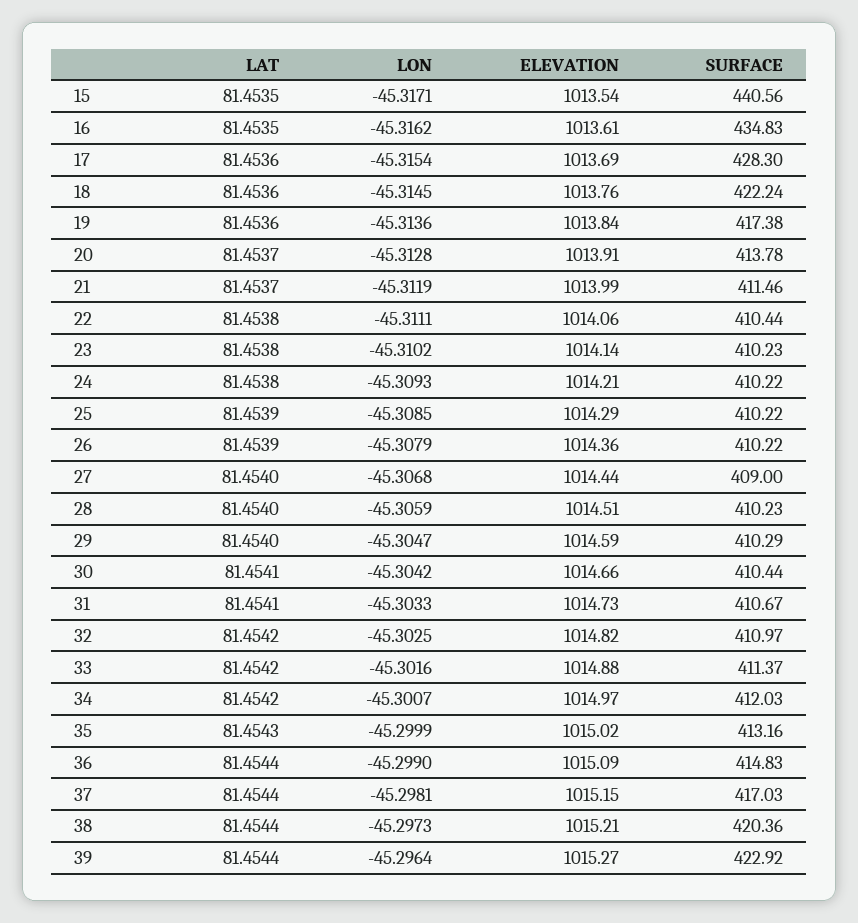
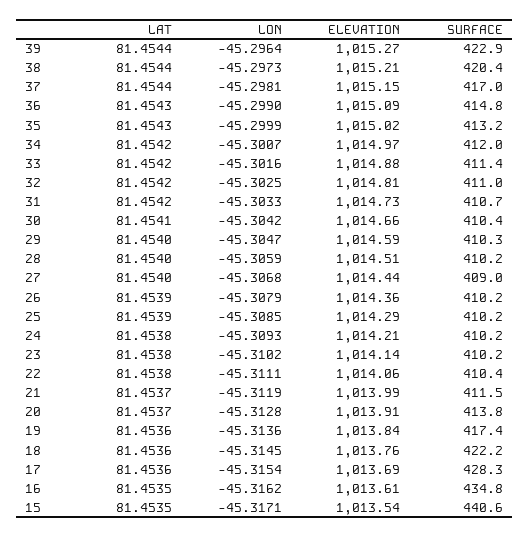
LAT, 31: 81.4541 -> 81.4542
ELEVATION, 32: 1014.82 -> 1014.81
LAT, 36: 81.4544 -> 81.4543

